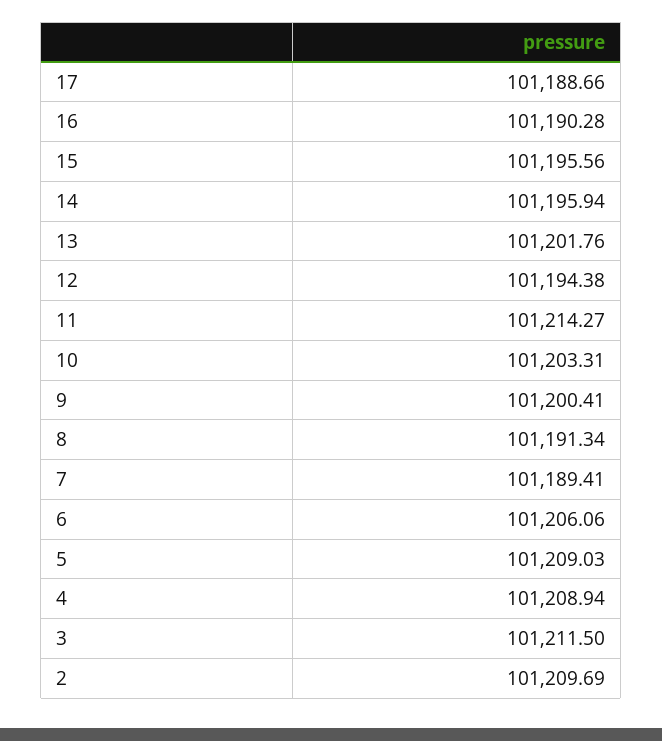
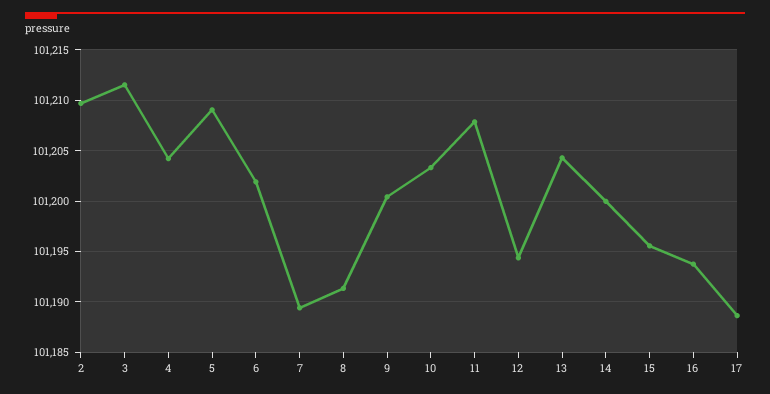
16: 101190.28 -> 101194
14: 101195.94 -> 101200
13: 101201.76 -> 101204
11: 101214.27 -> 101208
6: 101206.06 -> 101202
4: 101208.94 -> 101204

